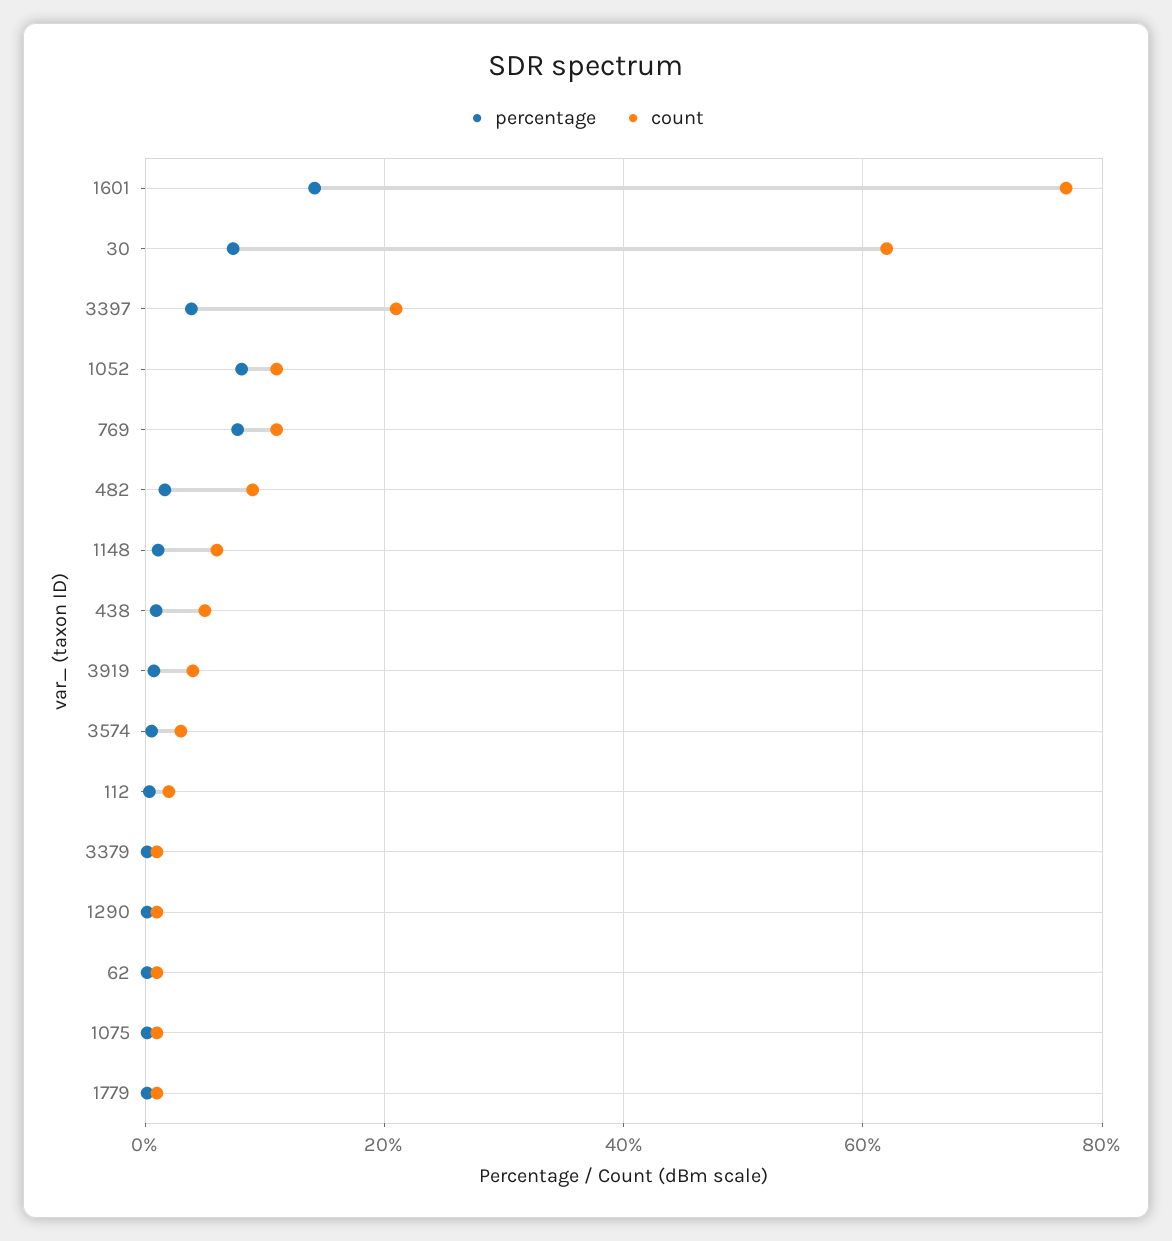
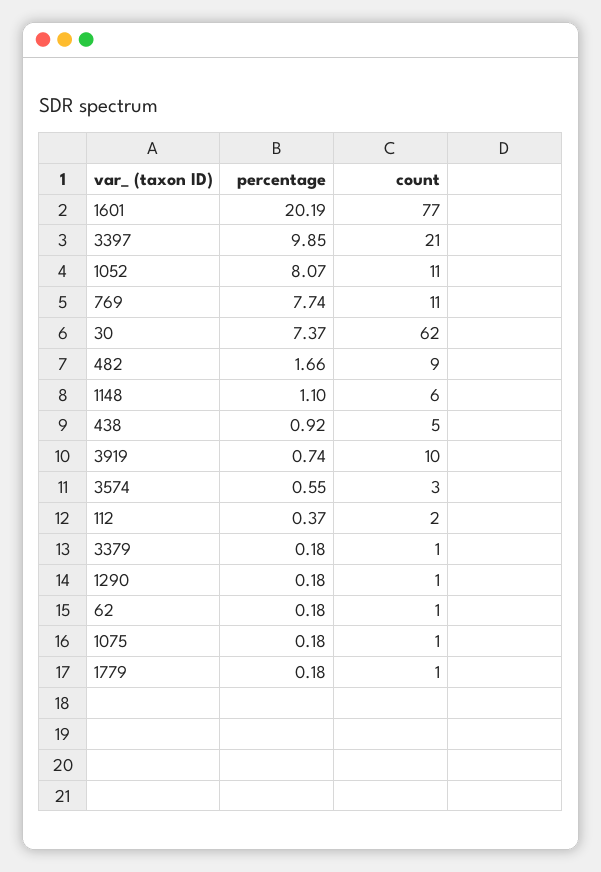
percentage, 1601: 14 -> 20.19
percentage, 3397: 4 -> 9.85
count, 3919: 4 -> 10

